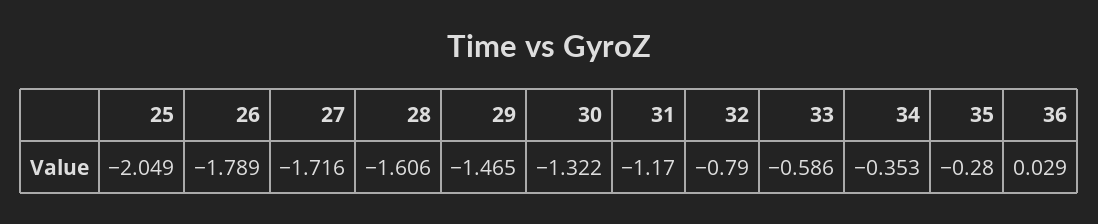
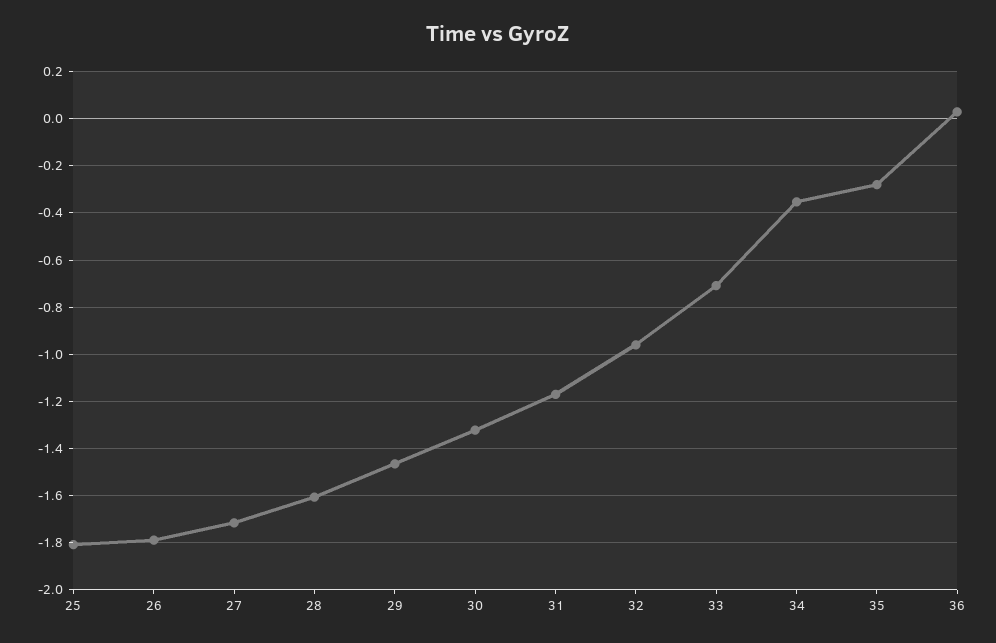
25: -2.049 -> -1.8
32: -0.79 -> -0.95
33: -0.586 -> -0.7

